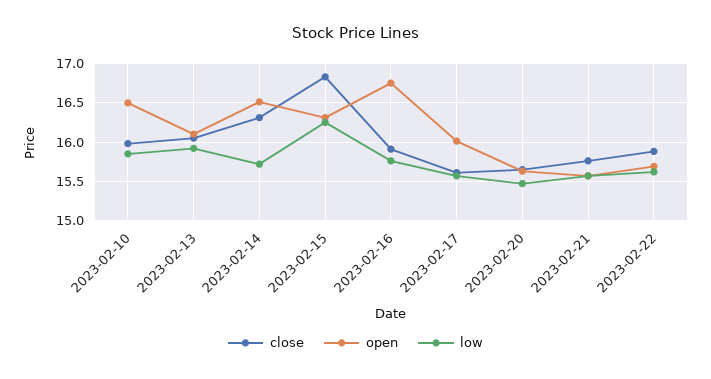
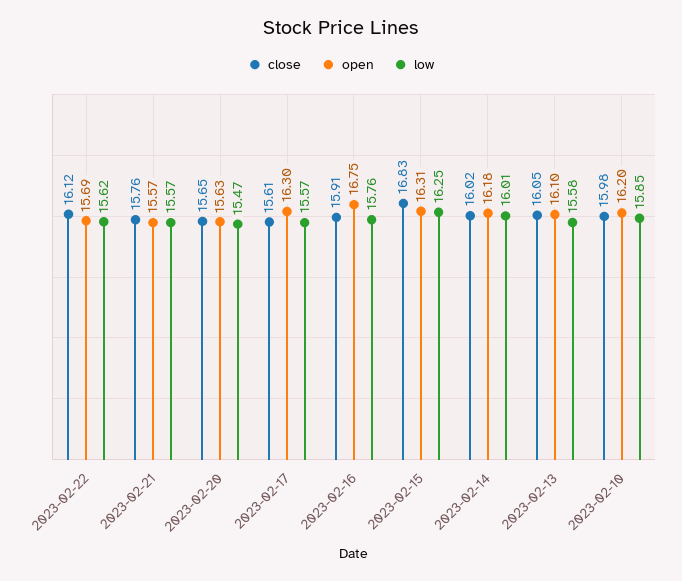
open, 2023-02-10: 16.5 -> 16.2
low, 2023-02-13: 15.9 -> 15.58
close, 2023-02-14: 16.3 -> 16.02
open, 2023-02-14: 16.5 -> 16.18
low, 2023-02-14: 15.7 -> 16.01
open, 2023-02-17: 16 -> 16.3
close, 2023-02-22: 15.9 -> 16.12

